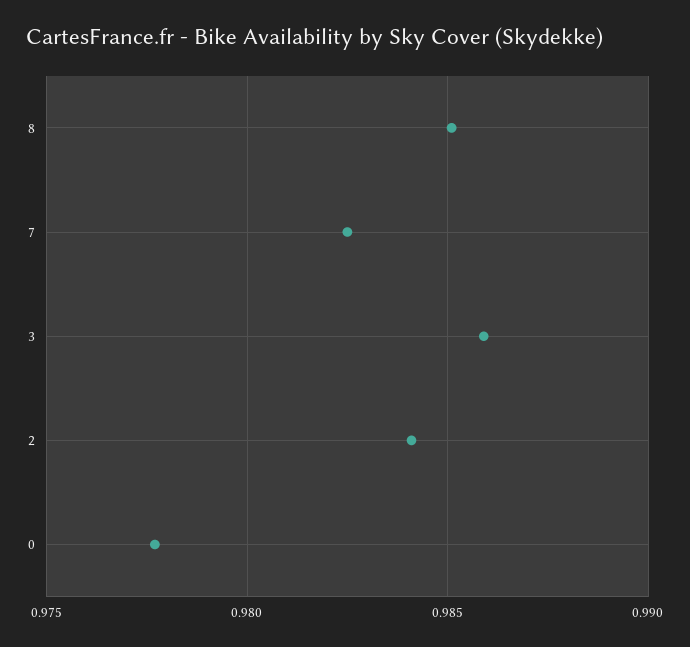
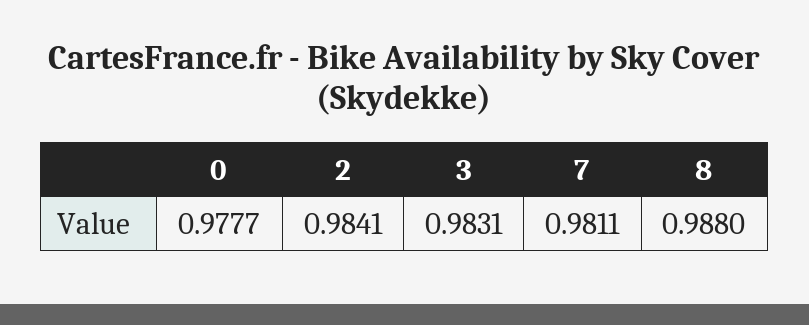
8: 0.985 -> 0.988
7: 0.9825 -> 0.9811
3: 0.986 -> 0.9831

